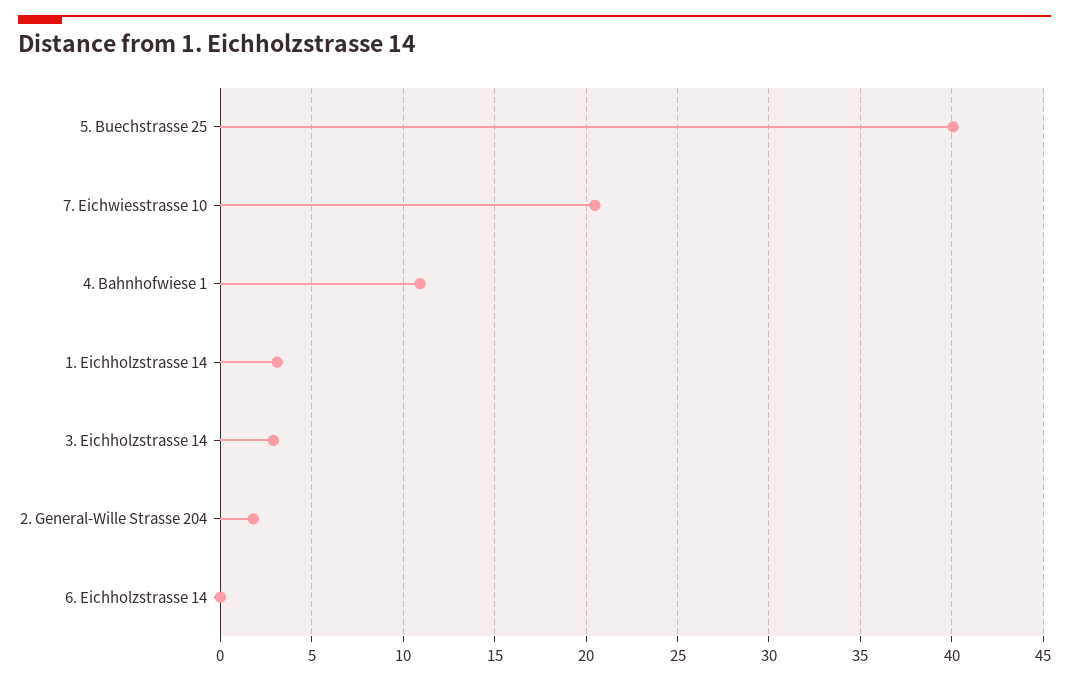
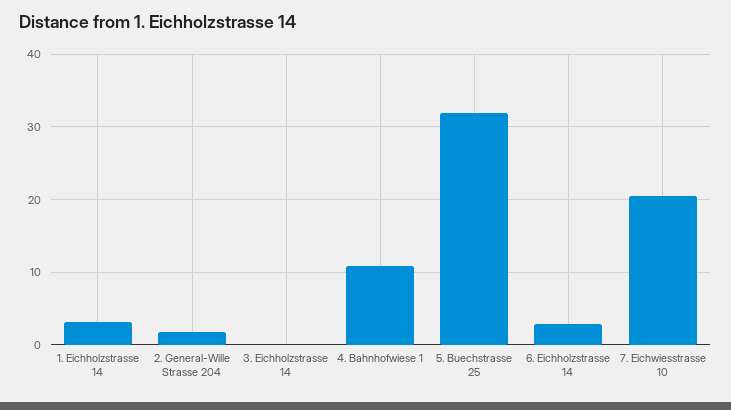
5. Buechstrasse 25: 40 -> 32
3. Eichholzstrasse 14: 3 -> 0
6. Eichholzstrasse 14: 0 -> 3

